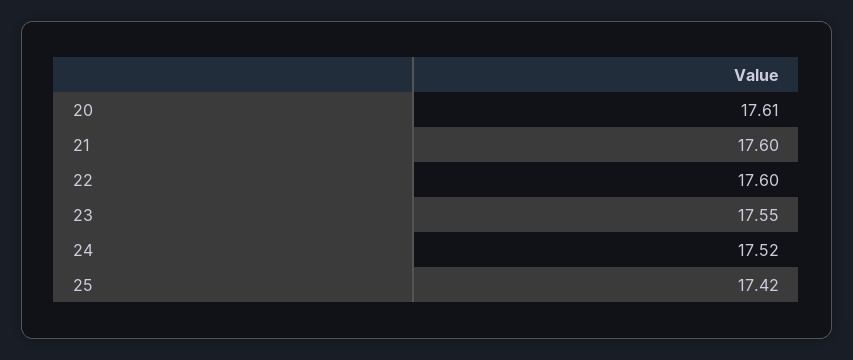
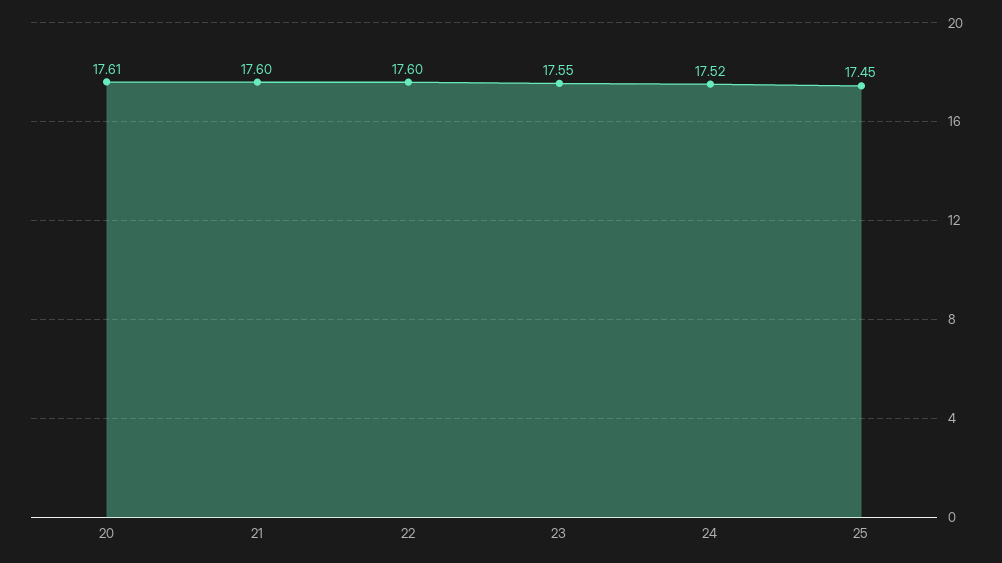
25: 17.42 -> 17.45

